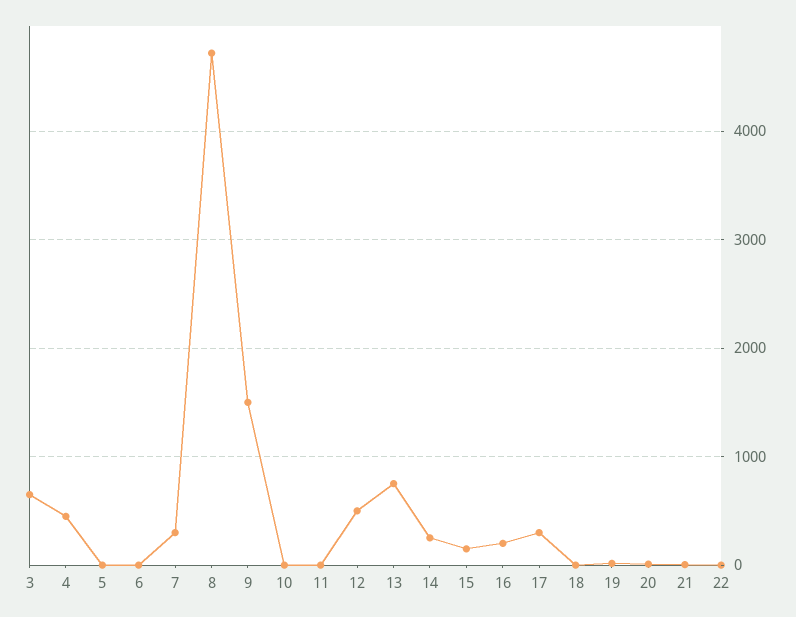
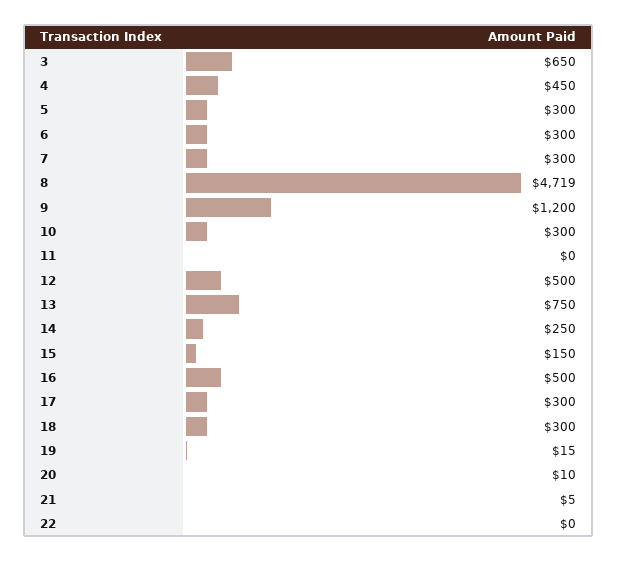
5: 0 -> 300
6: 0 -> 300
9: 1500 -> 1200
10: 0 -> 300
16: 200 -> 500
18: 0 -> 300

